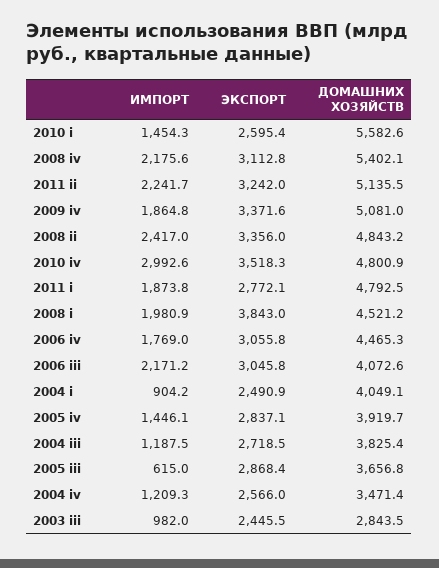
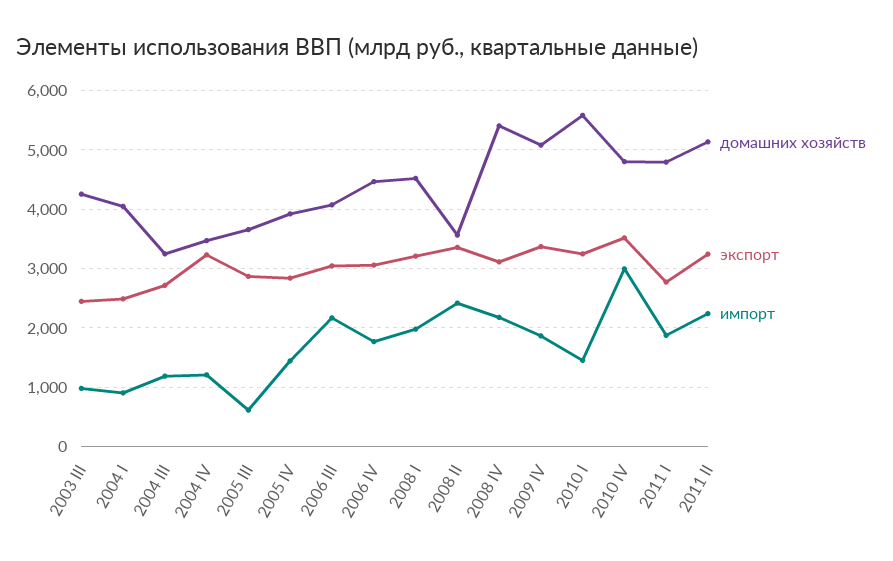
ЭКСПОРТ, 2010 i: 2595.4 -> 3200
ДОМАШНИХ ХОЗЯЙСТВ, 2008 ii: 4843.2 -> 3600
ЭКСПОРТ, 2008 i: 3843 -> 3200
ДОМАШНИХ ХОЗЯЙСТВ, 2004 iii: 3825.4 -> 3200
ЭКСПОРТ, 2004 iv: 2566 -> 3200
ДОМАШНИХ ХОЗЯЙСТВ, 2003 iii: 2843.5 -> 4200

